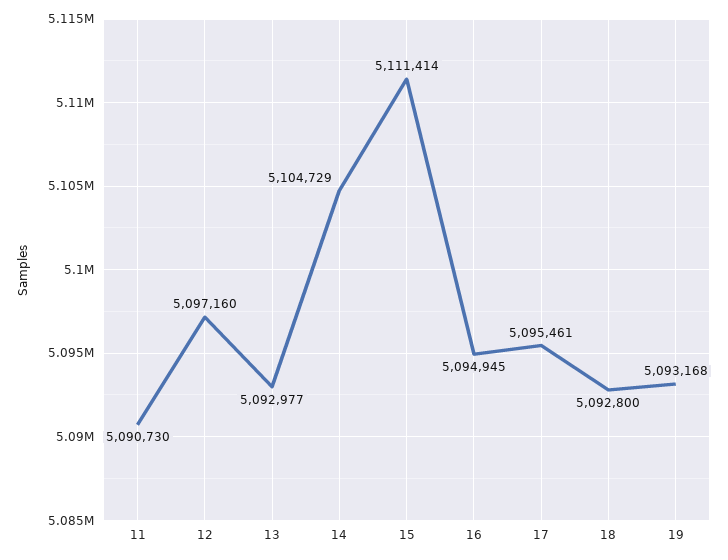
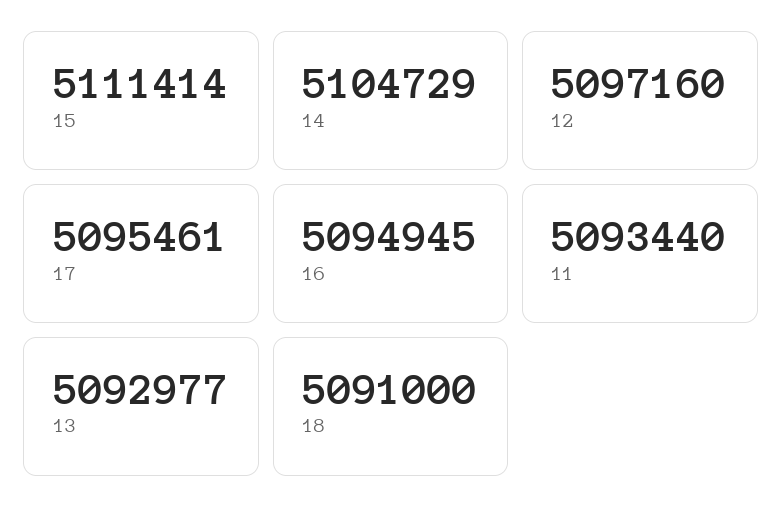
11: 5090730 -> 5093440
18: 5092800 -> 5091000
19: 5093168 -> none

